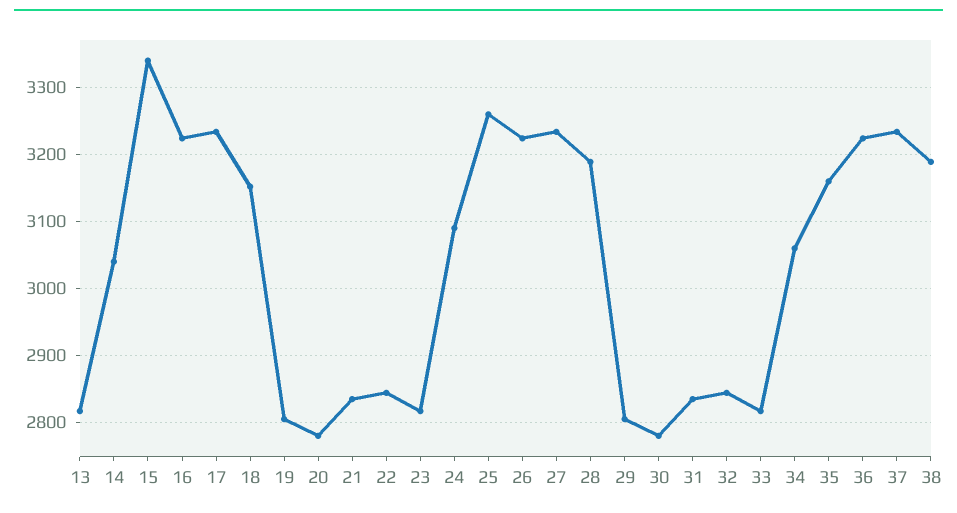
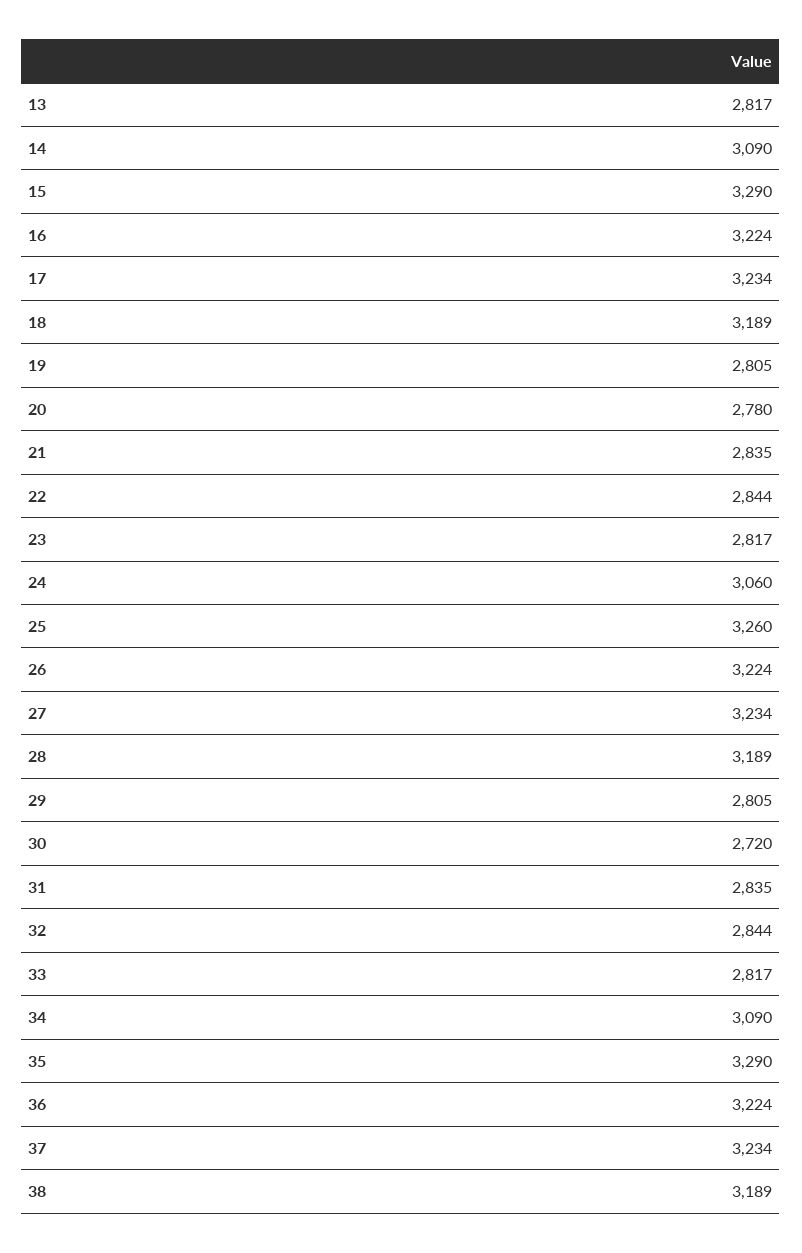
14: 3040 -> 3090
15: 3340 -> 3290
18: 3150 -> 3189
24: 3090 -> 3060
30: 2780 -> 2720
34: 3060 -> 3090
35: 3160 -> 3290

